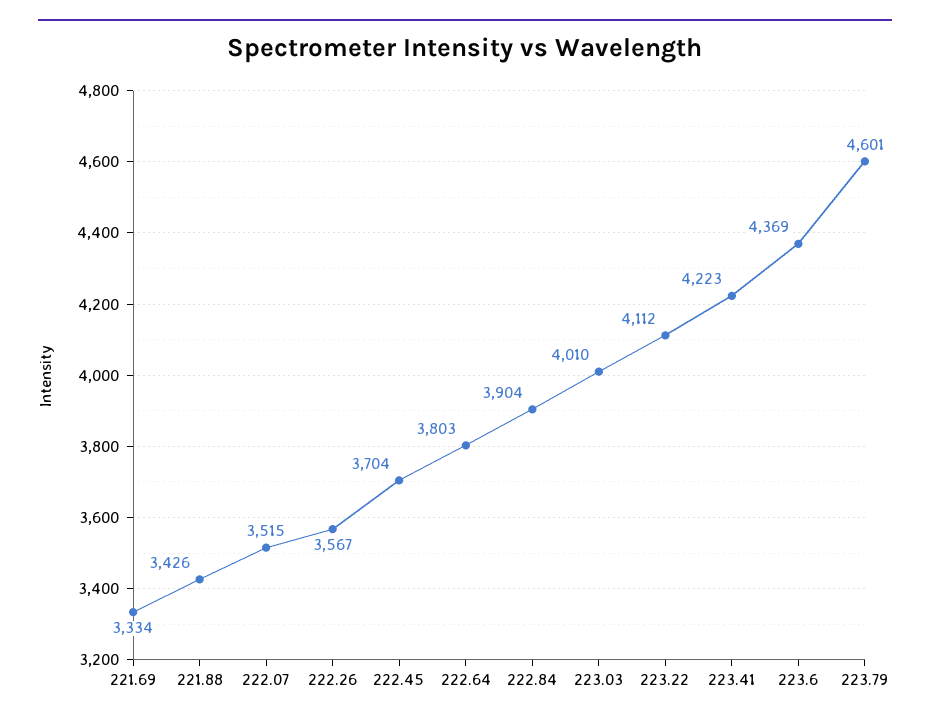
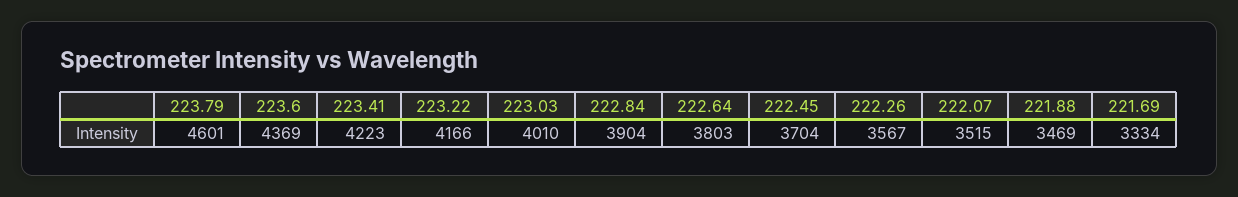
221.88: 3426 -> 3469
223.22: 4112 -> 4166

